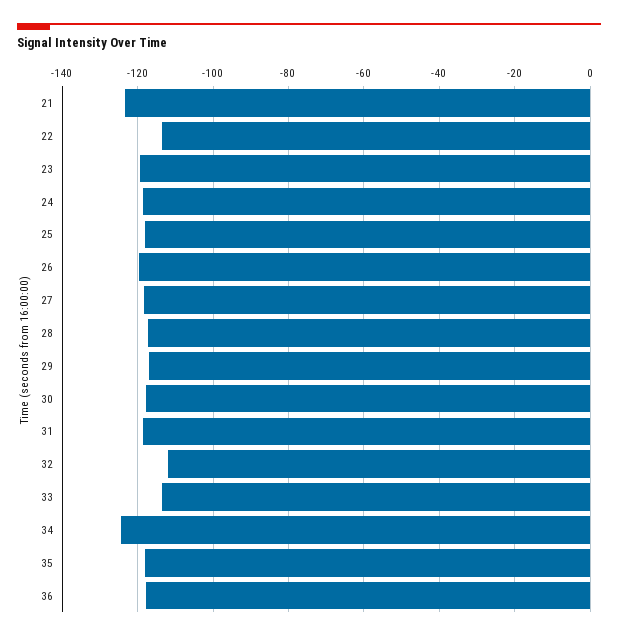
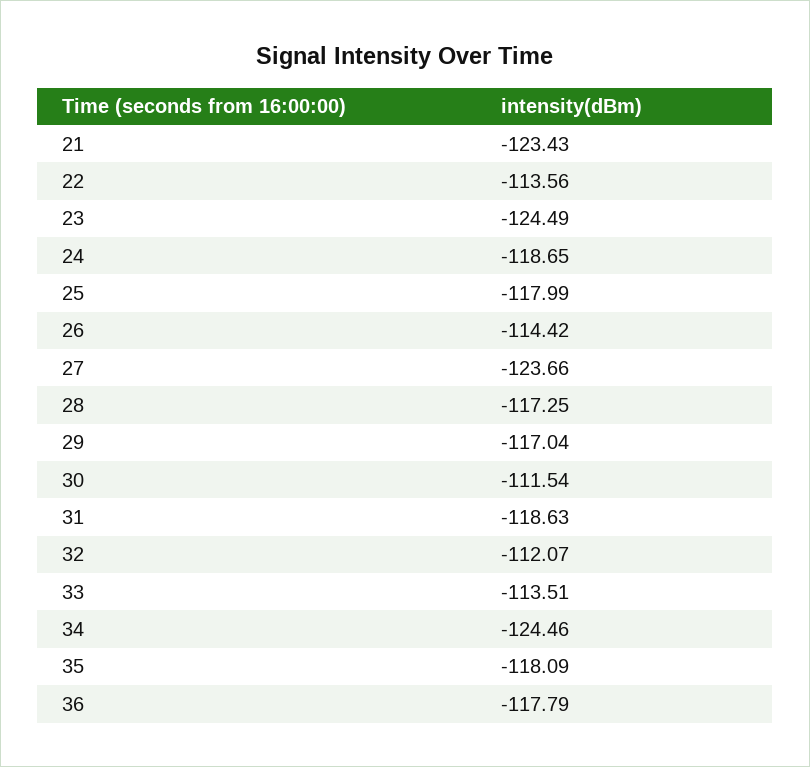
23: -120 -> -124.49
26: -120 -> -114.42
27: -118 -> -123.66
30: -118 -> -111.54

